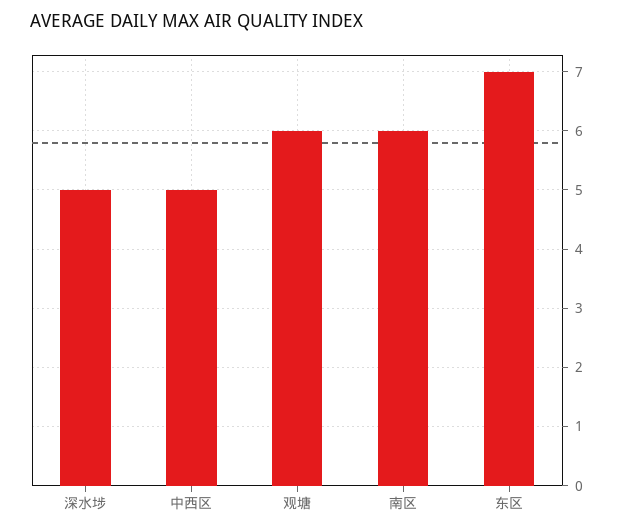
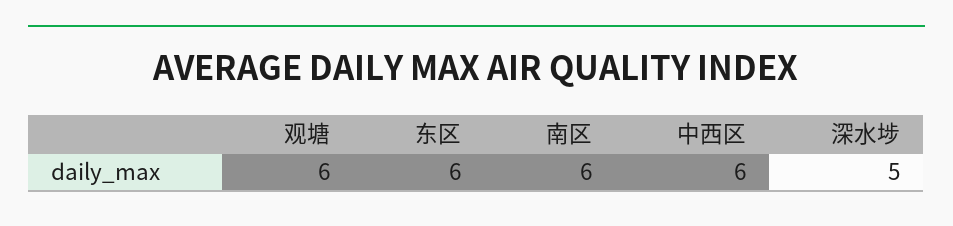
中西区: 5 -> 6
东区: 7 -> 6

